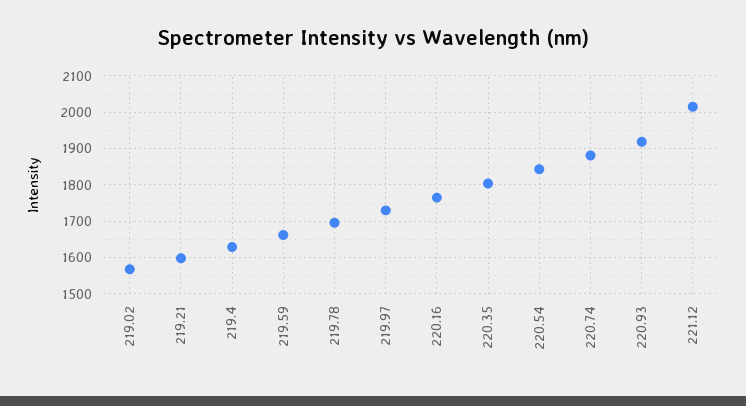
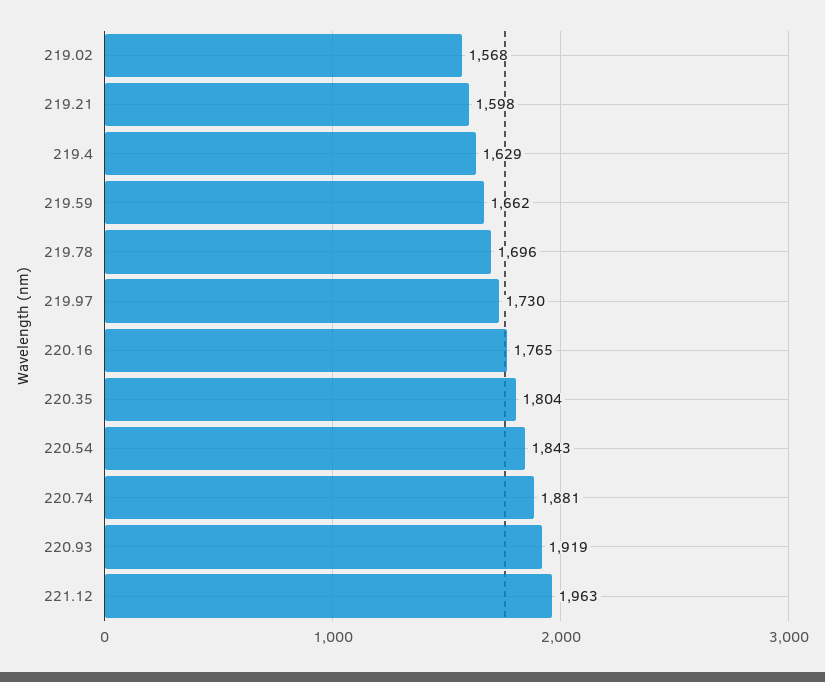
221.12: 2020 -> 1963

